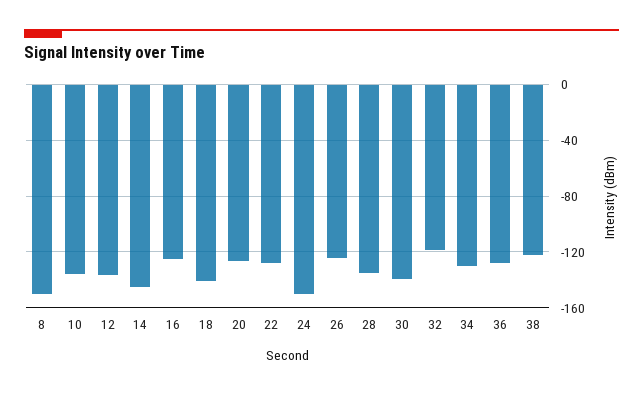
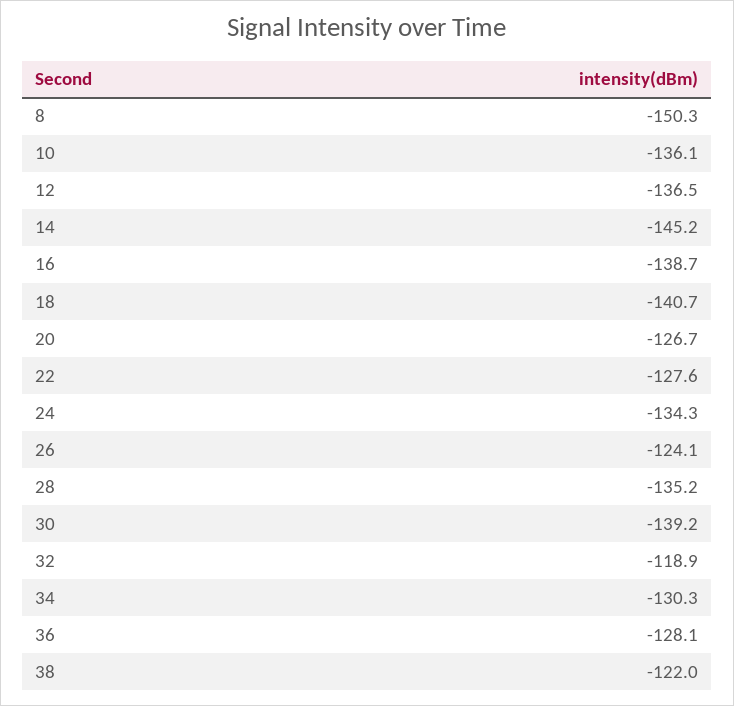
16: -125 -> -138.7
24: -150 -> -134.3

